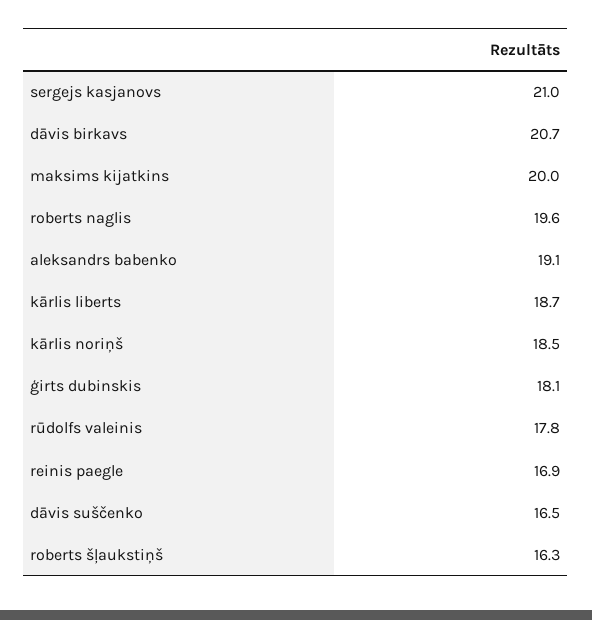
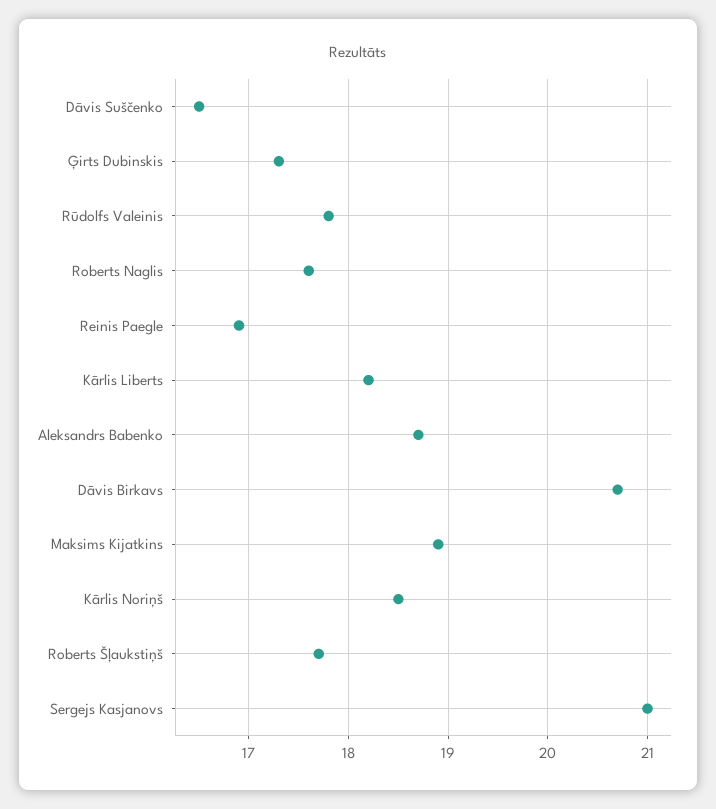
maksims kijatkins: 20 -> 18.9
roberts naglis: 19.6 -> 17.6
aleksandrs babenko: 19.1 -> 18.7
kārlis liberts: 18.7 -> 18.2
ģirts dubinskis: 18.1 -> 17.3
roberts šļaukstiņš: 16.3 -> 17.7

